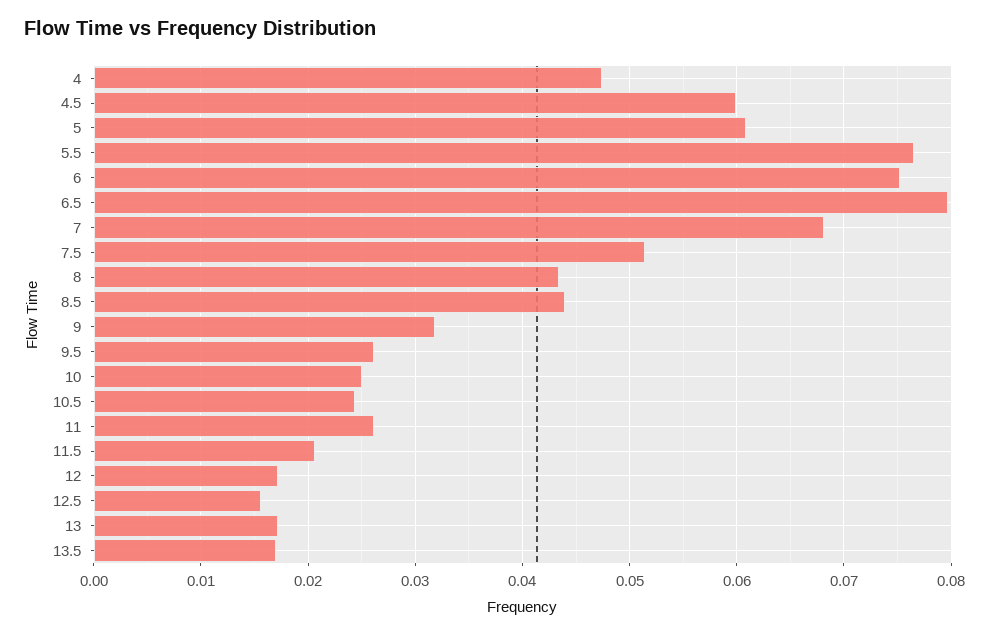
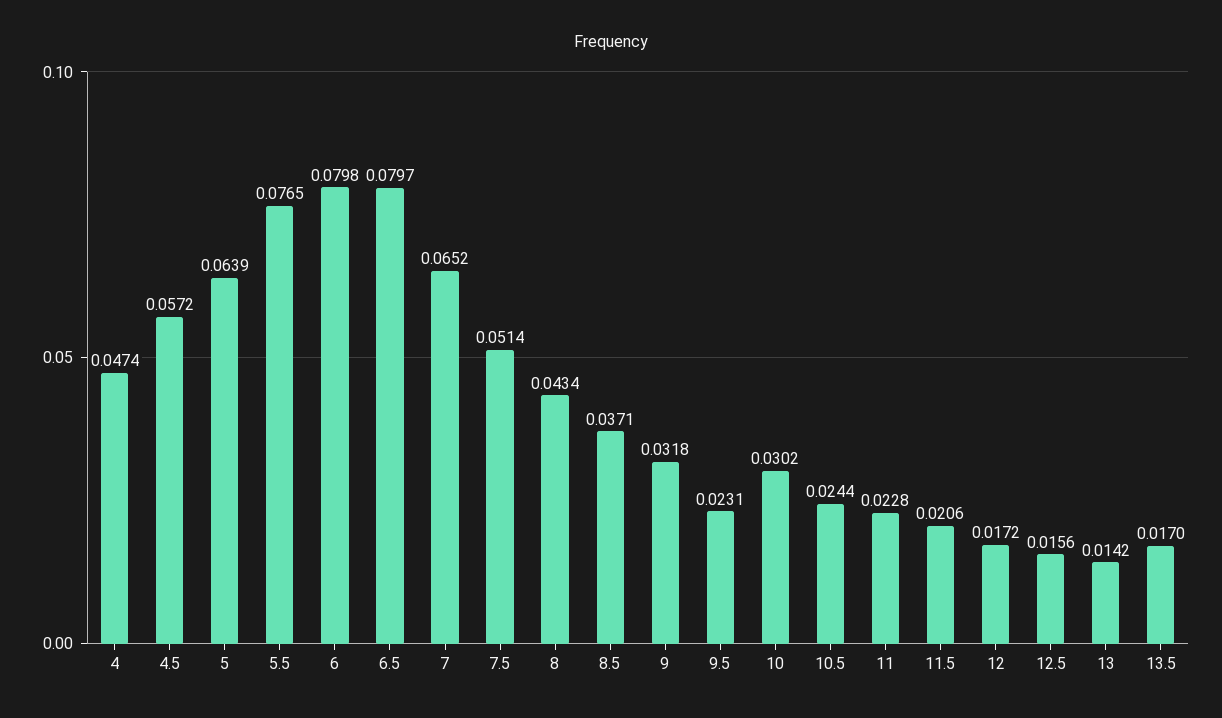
4.5: 0.06 -> 0.0572
5: 0.061 -> 0.0639
6: 0.075 -> 0.0798
7: 0.068 -> 0.0652
8.5: 0.044 -> 0.0371
9.5: 0.026 -> 0.0231
10: 0.025 -> 0.0302
11: 0.026 -> 0.0228
13: 0.017 -> 0.0142

